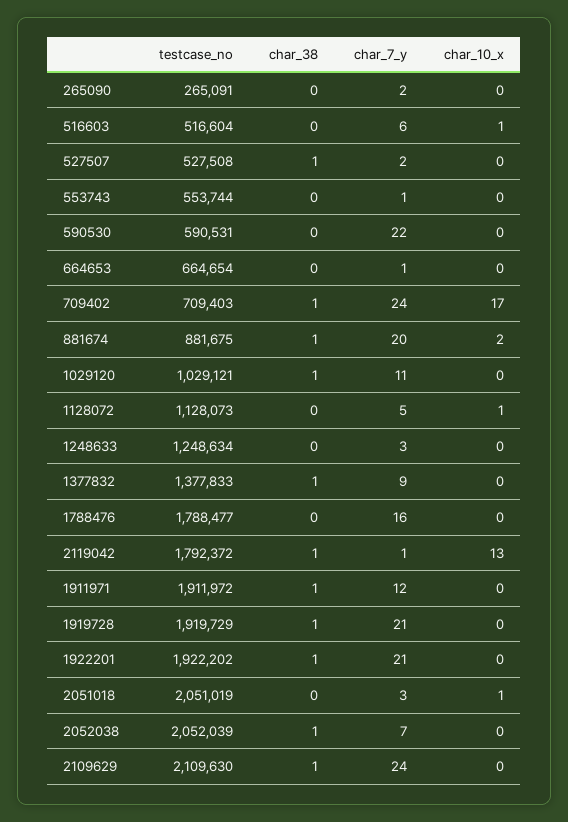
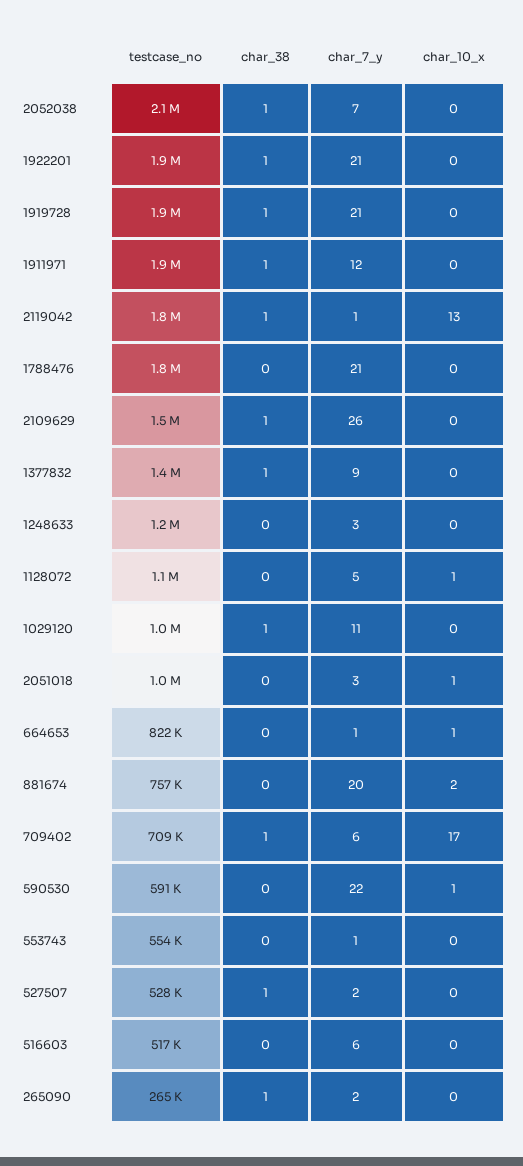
char_38, 265090: 0 -> 1
char_10_x, 516603: 1 -> 0
char_10_x, 590530: 0 -> 1
testcase_no, 664653: 664654 -> 822000
char_10_x, 664653: 0 -> 1
char_7_y, 709402: 24 -> 6
testcase_no, 881674: 881675 -> 757000
char_38, 881674: 1 -> 0
char_7_y, 1788476: 16 -> 21
testcase_no, 2051018: 2051019 -> 1000000
testcase_no, 2109629: 2109630 -> 1500000
char_7_y, 2109629: 24 -> 26

